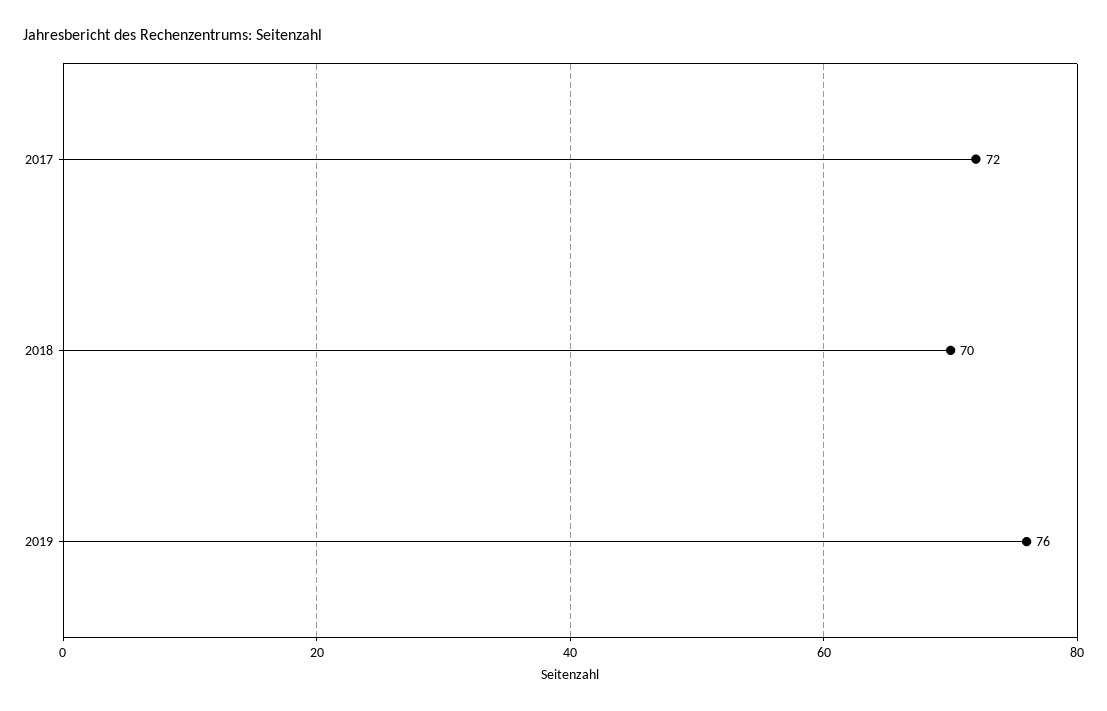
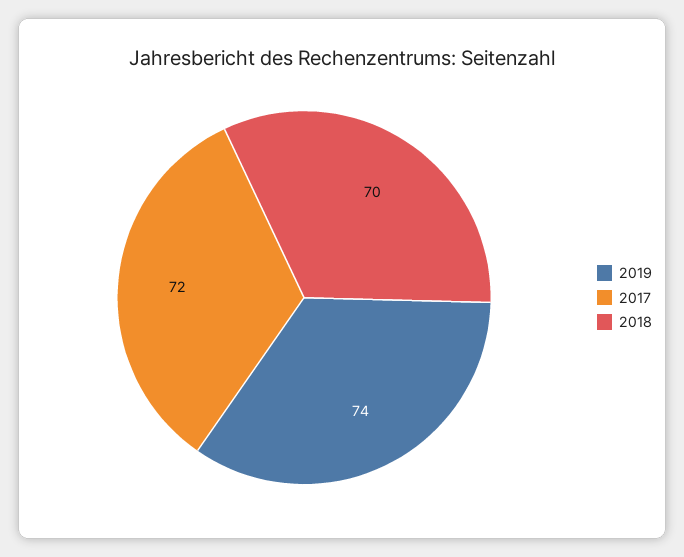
2019: 76 -> 74

